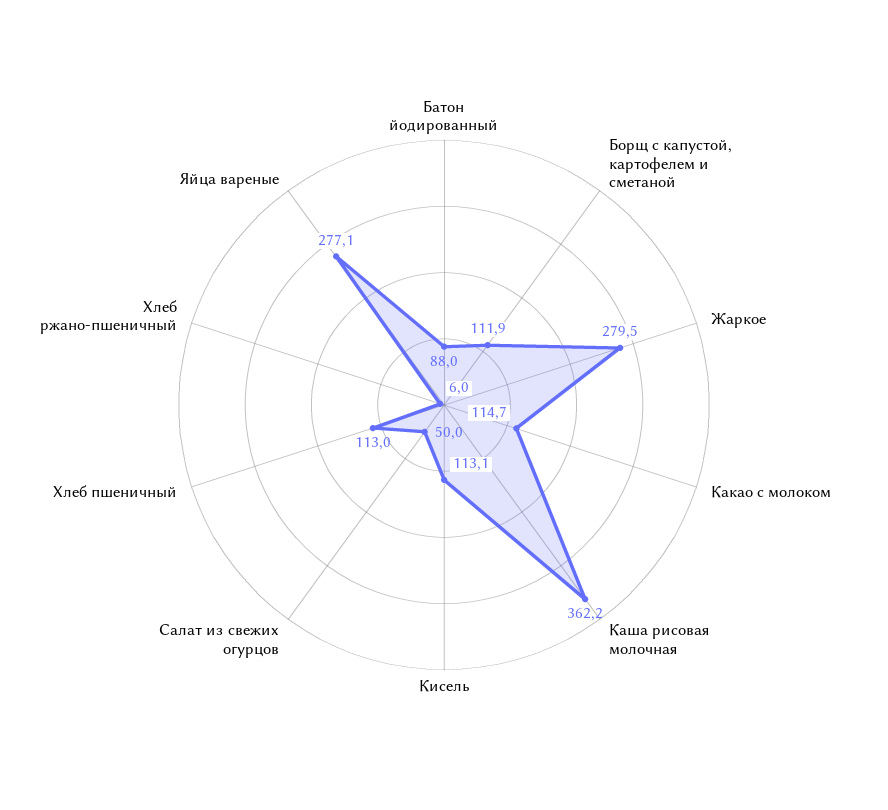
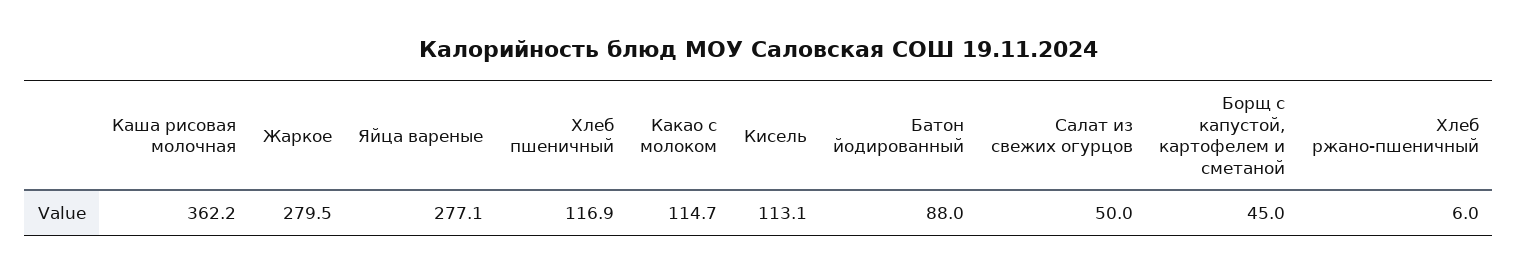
Борщ с капустой, картофелем и сметаной: 111.9 -> 45
Хлеб пшеничный: 113 -> 116.9

